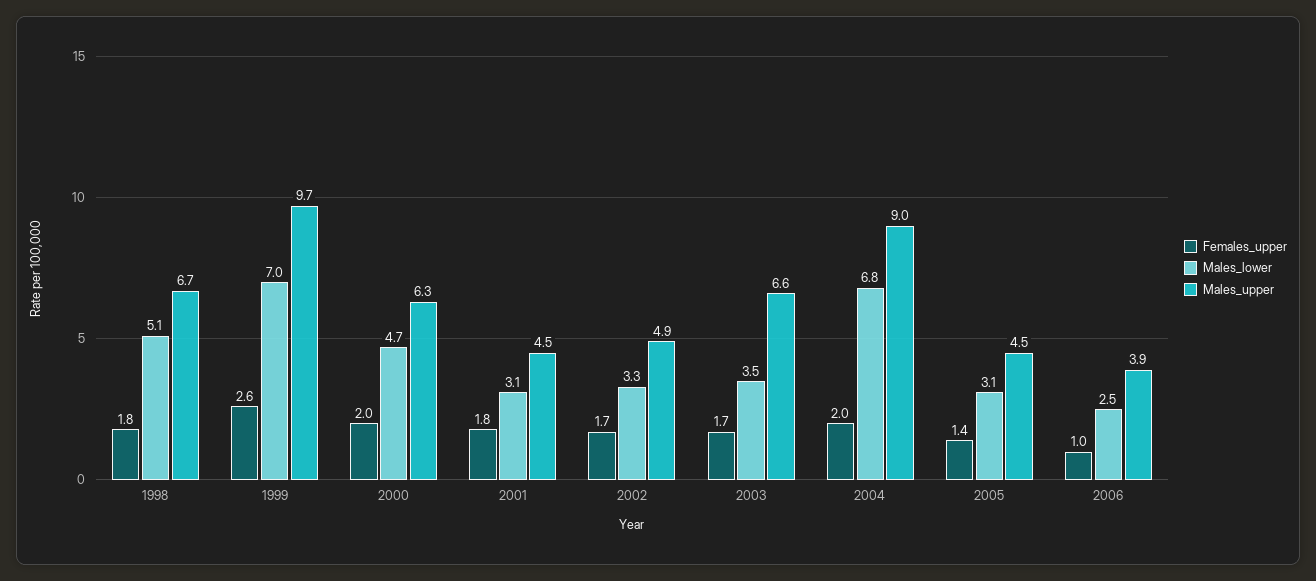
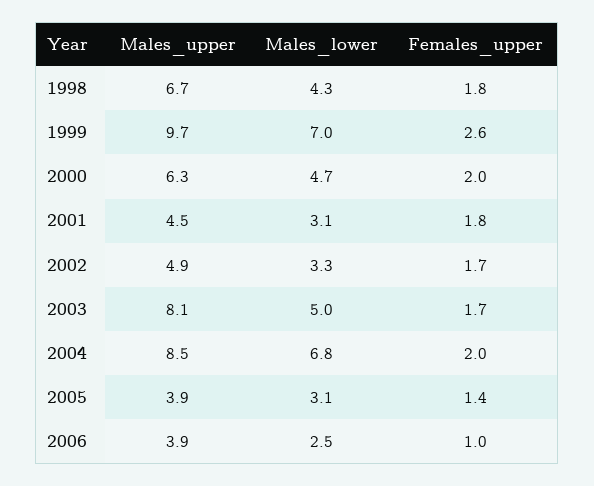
Males_lower, 1998: 5.1 -> 4.3
Males_lower, 2003: 3.5 -> 5
Males_upper, 2003: 6.6 -> 8.1
Males_upper, 2004: 9 -> 8.5
Males_upper, 2005: 4.5 -> 3.9

